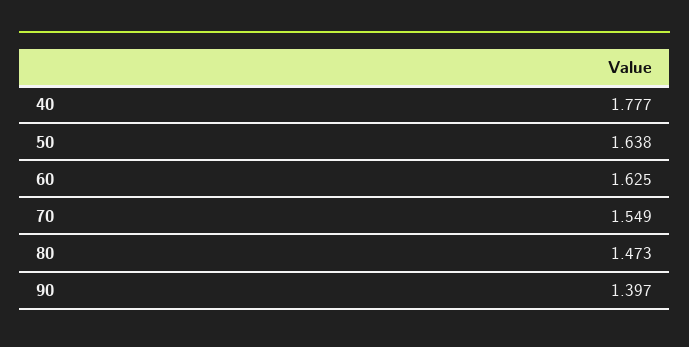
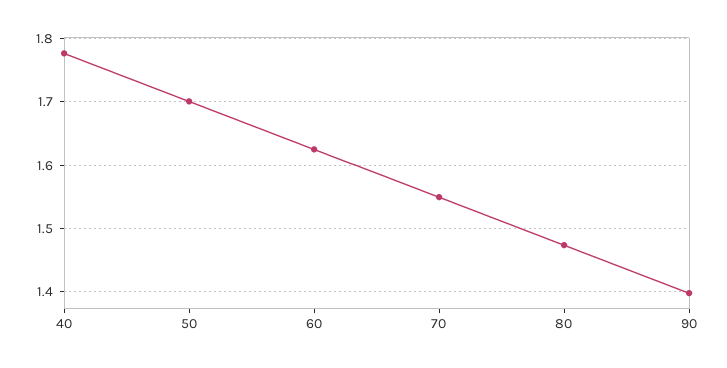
50: 1.638 -> 1.7

